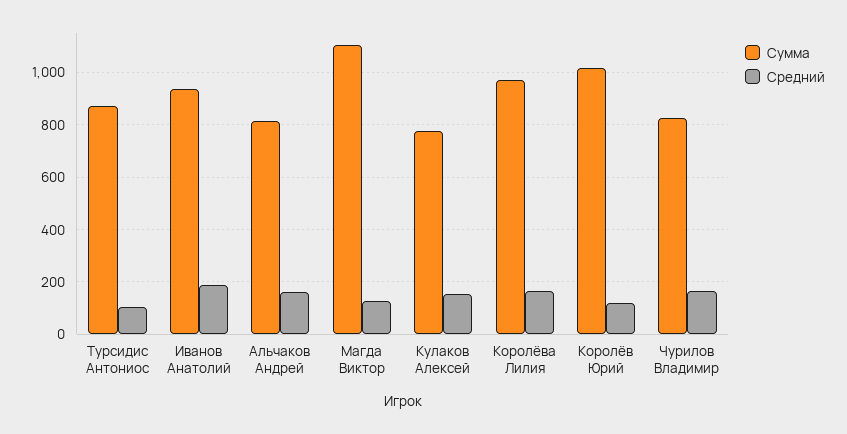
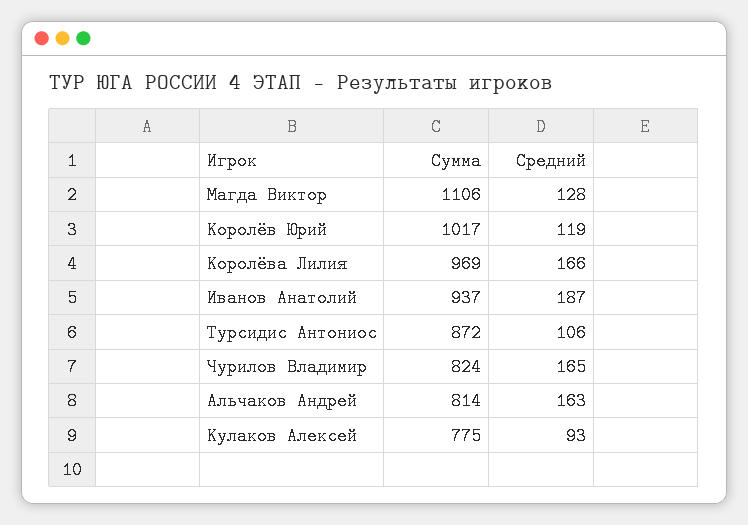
Средний, Кулаков Алексей: 150 -> 93

